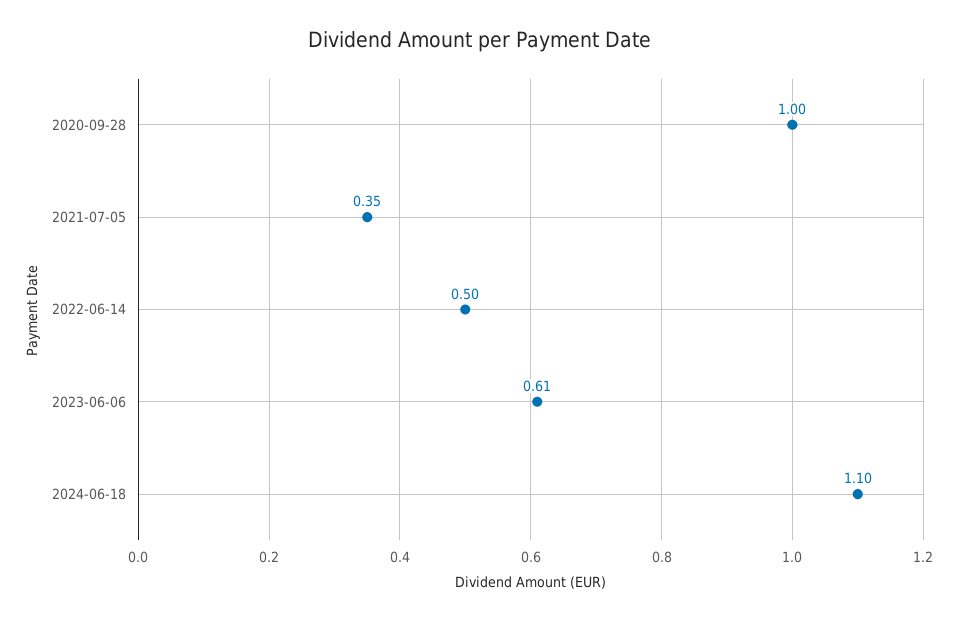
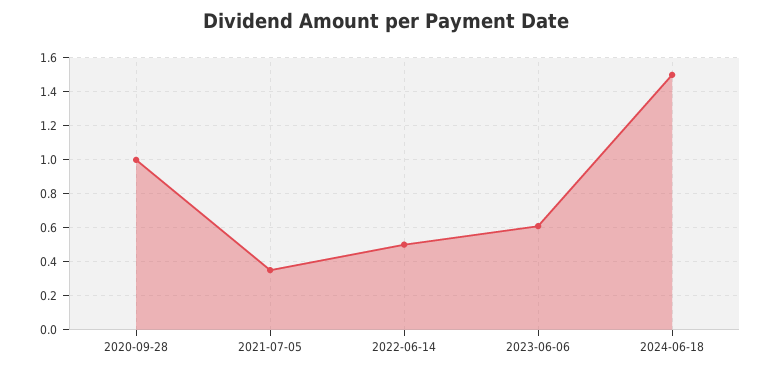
2024-06-18: 1.1 -> 1.5

